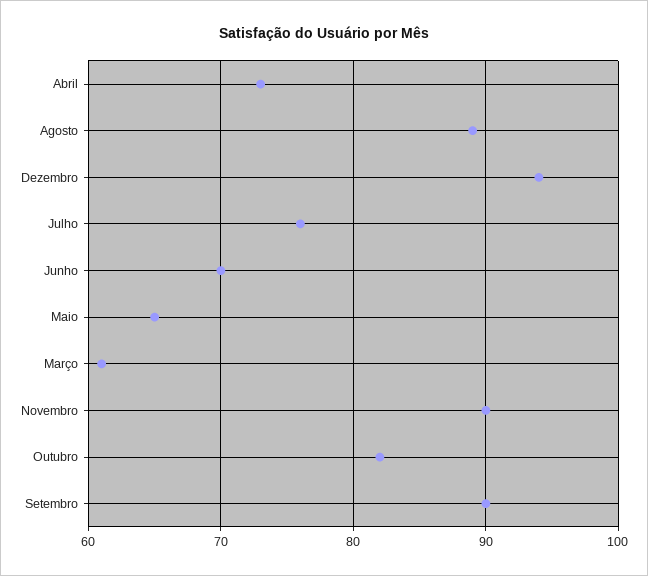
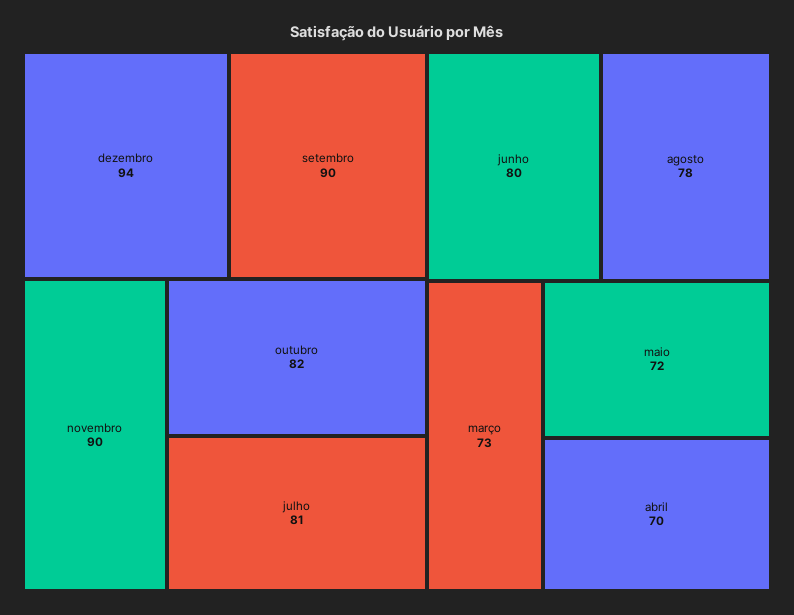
Abril: 73 -> 70
Agosto: 89 -> 78
Julho: 76 -> 81
Junho: 70 -> 80
Maio: 65 -> 72
Março: 61 -> 73

